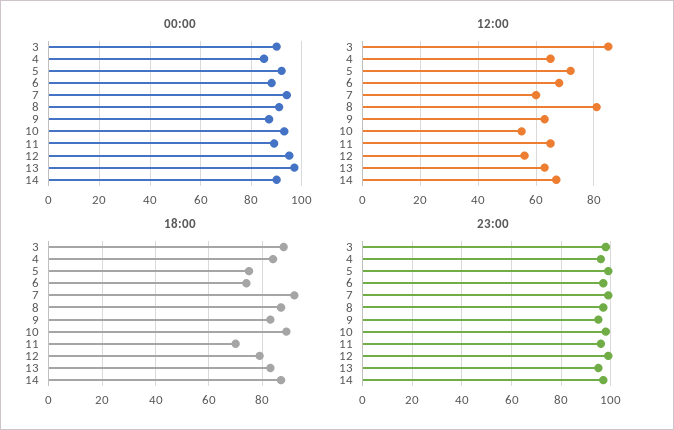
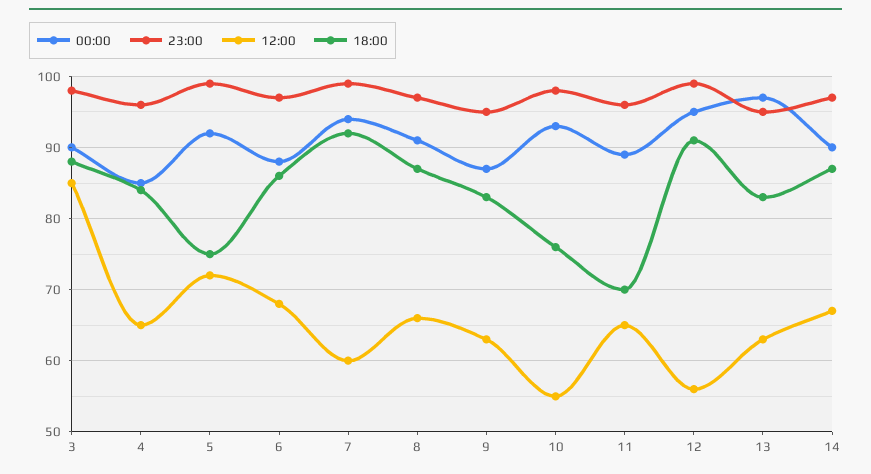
12:00, 8: 80 -> 66
18:00, 6: 75 -> 86
18:00, 10: 90 -> 76
18:00, 12: 80 -> 91

